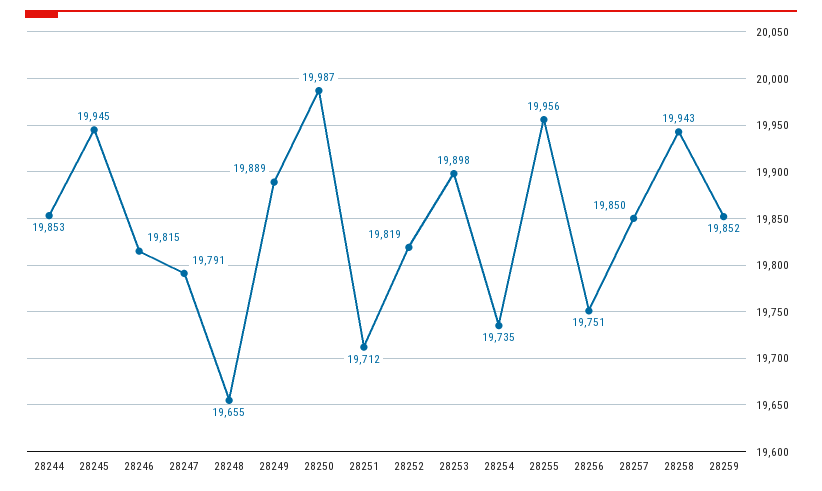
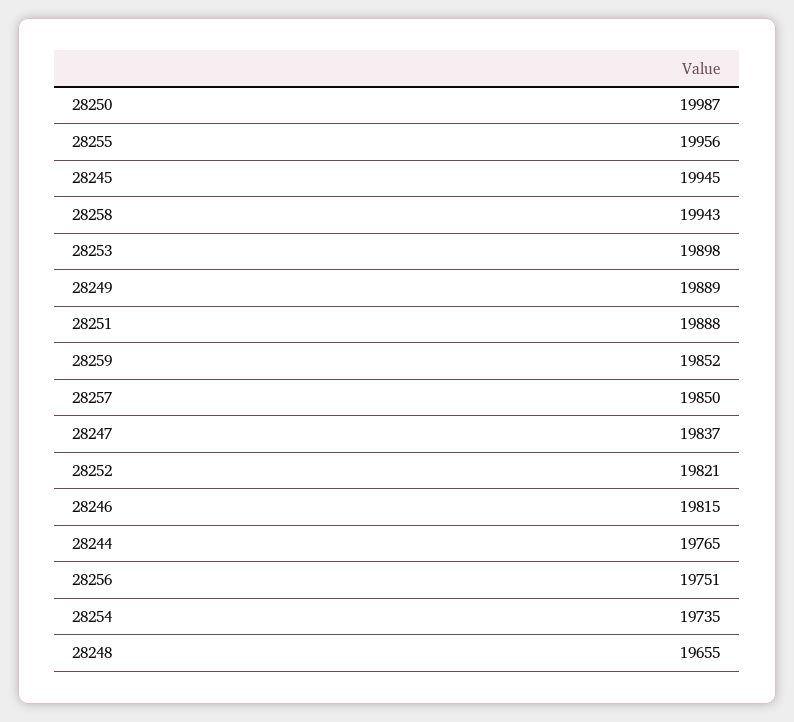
28244: 19853 -> 19765
28247: 19791 -> 19837
28251: 19712 -> 19888
28252: 19819 -> 19821

